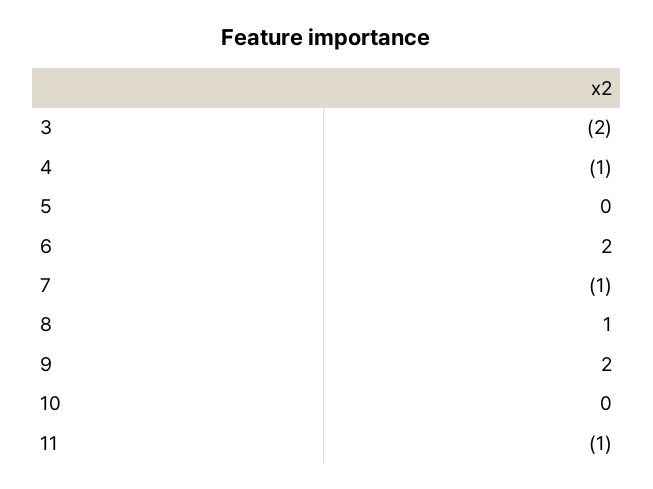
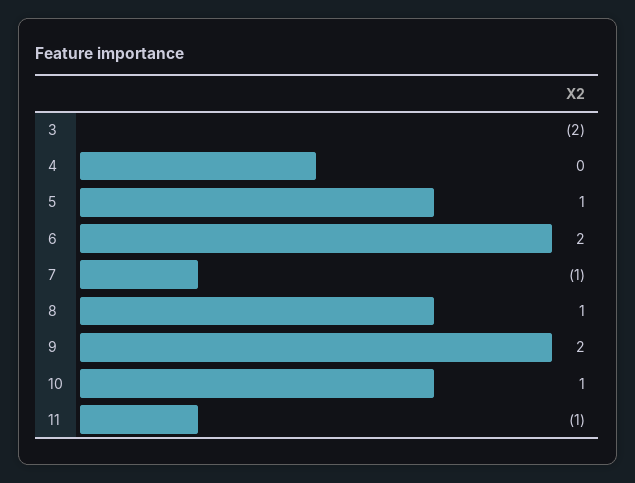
4: -1 -> 0
5: 0 -> 1
10: 0 -> 1

